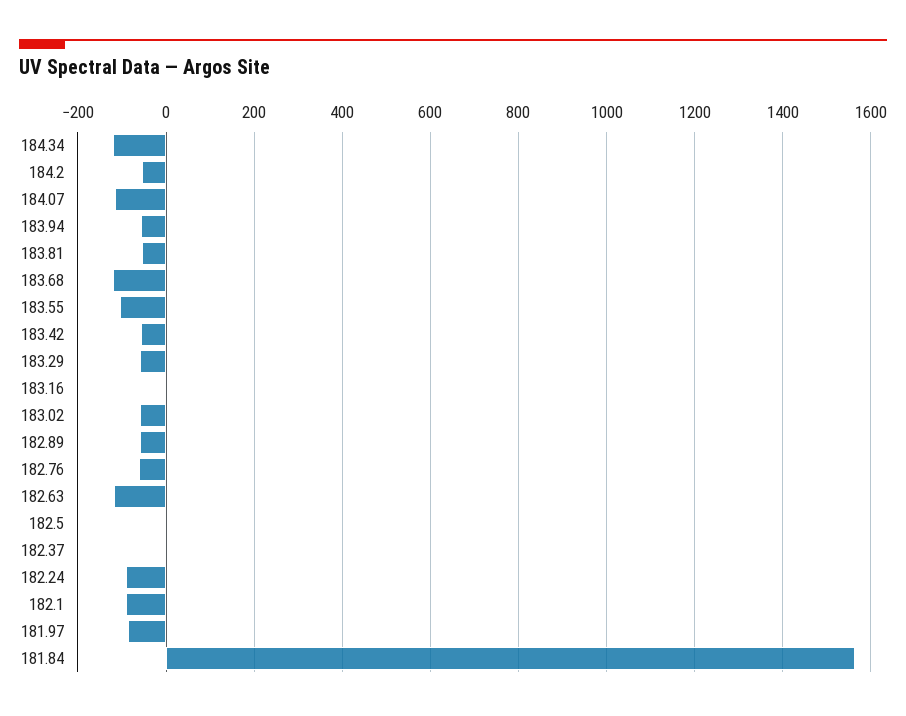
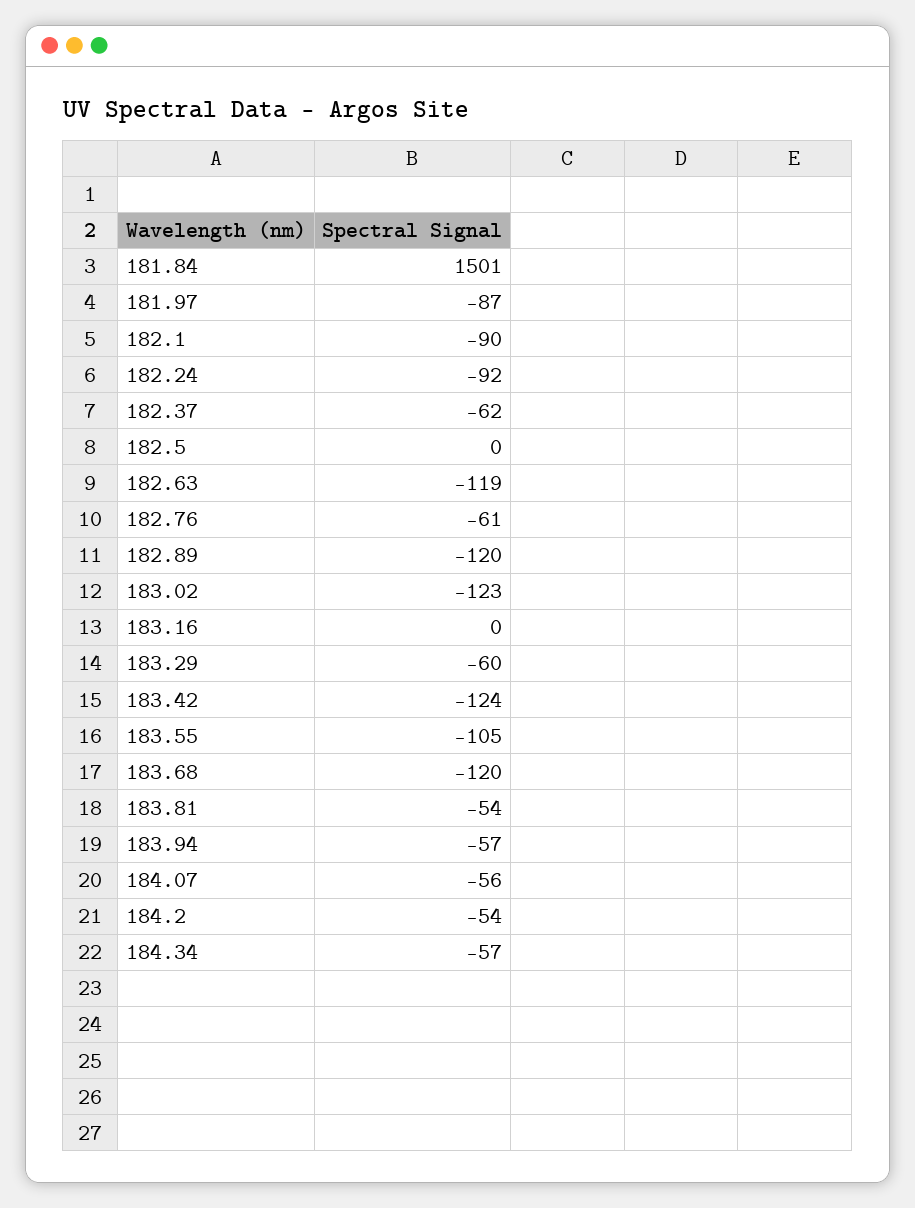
184.34: -120 -> -57
184.07: -120 -> -56
183.42: -60 -> -124
183.02: -60 -> -123
182.89: -60 -> -120
182.37: 0 -> -62
181.84: 1560 -> 1501

